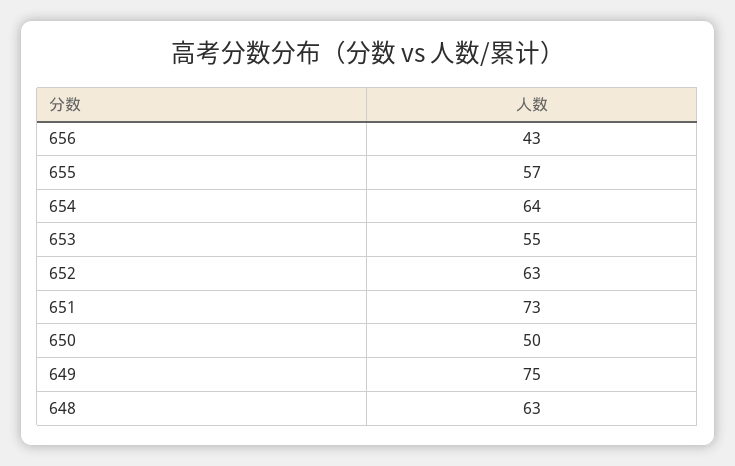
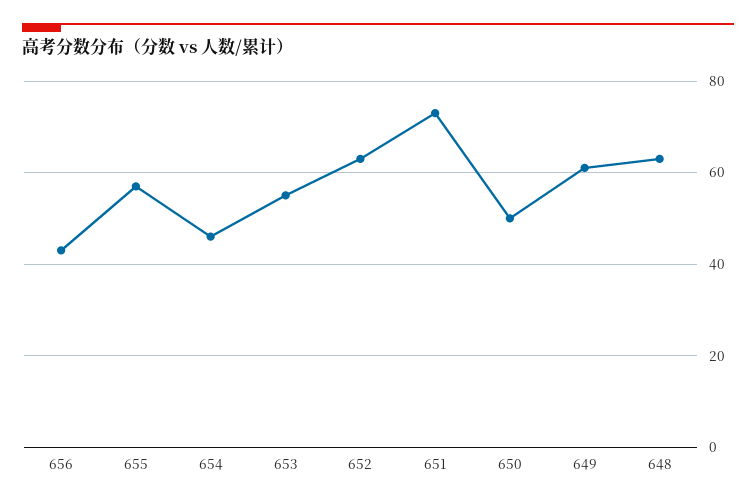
654: 64 -> 45
649: 75 -> 60

